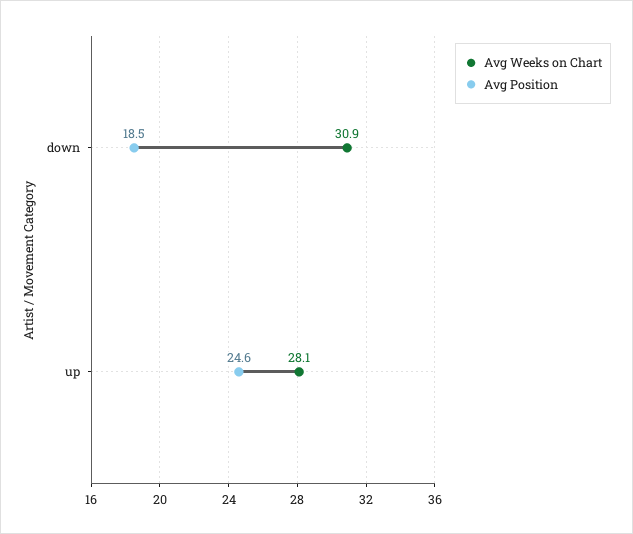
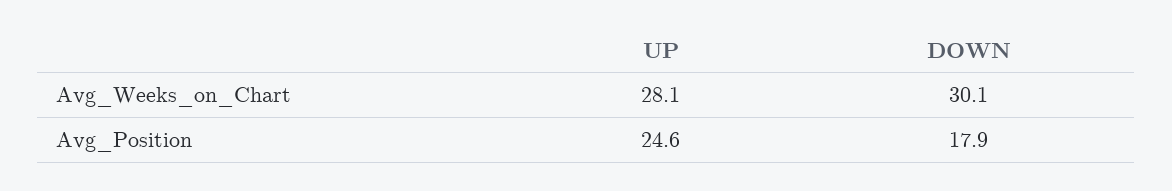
Avg Weeks on Chart, down: 30.9 -> 30.1
Avg Position, down: 18.5 -> 17.9

